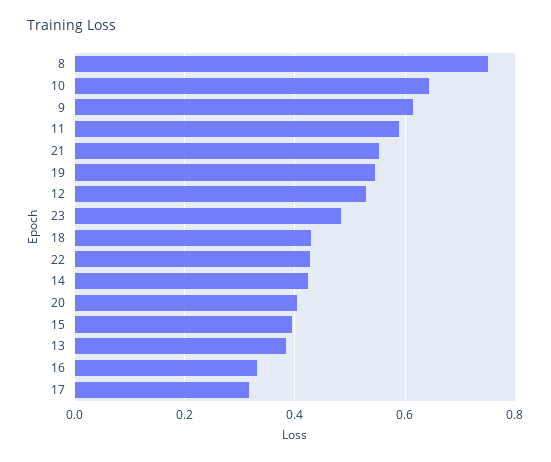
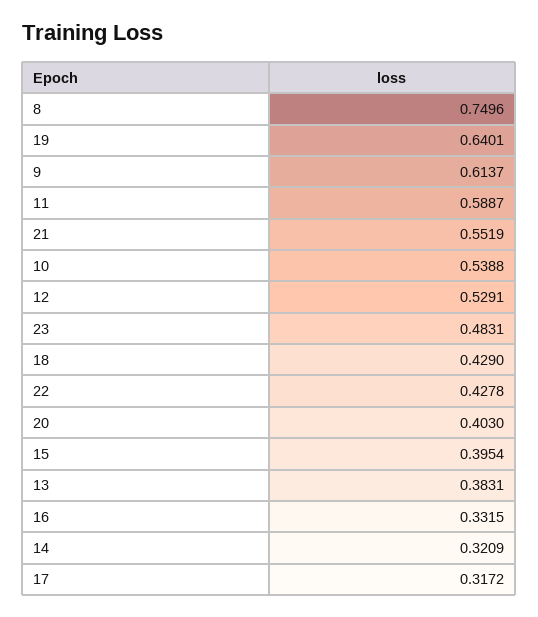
10: 0.64 -> 0.5388
19: 0.54 -> 0.6401
14: 0.42 -> 0.3209

